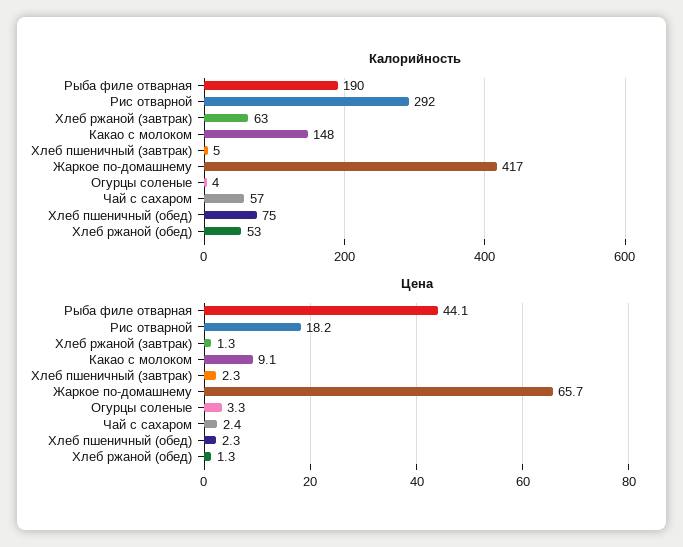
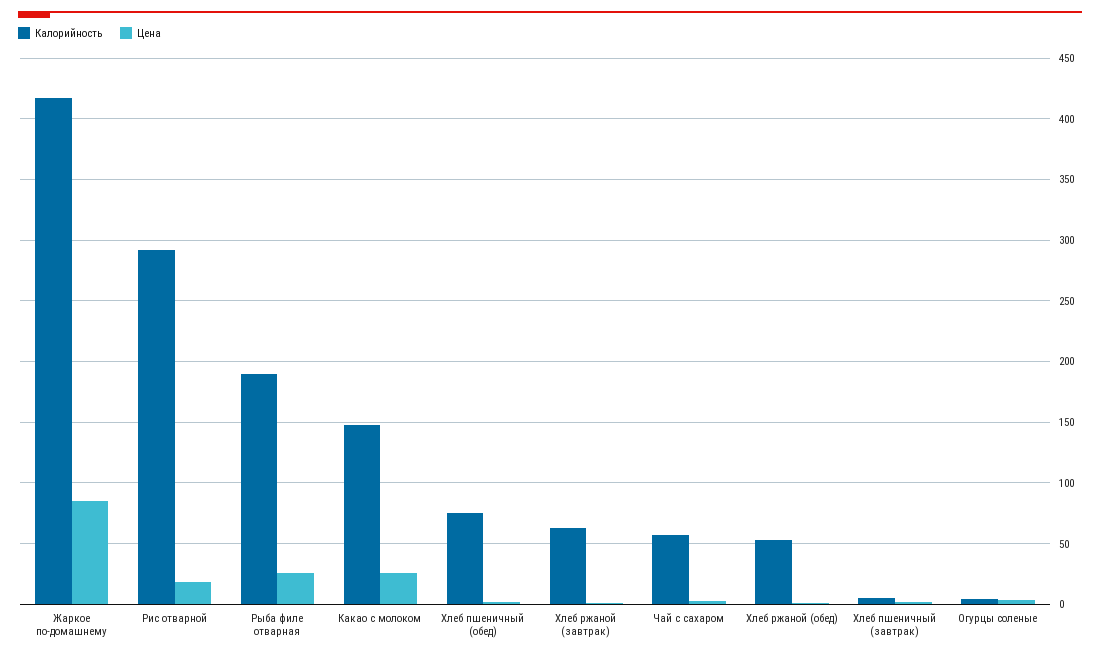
Цена, Рыба филе отварная: 44.1 -> 25
Цена, Какао с молоком: 9.1 -> 25
Цена, Жаркое по-домашнему: 65.7 -> 85

